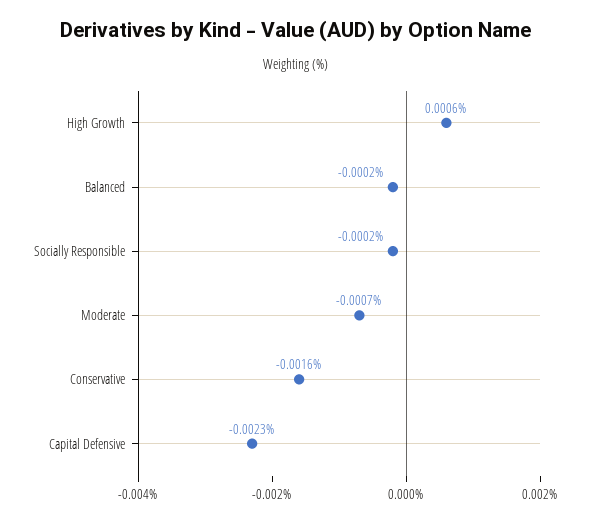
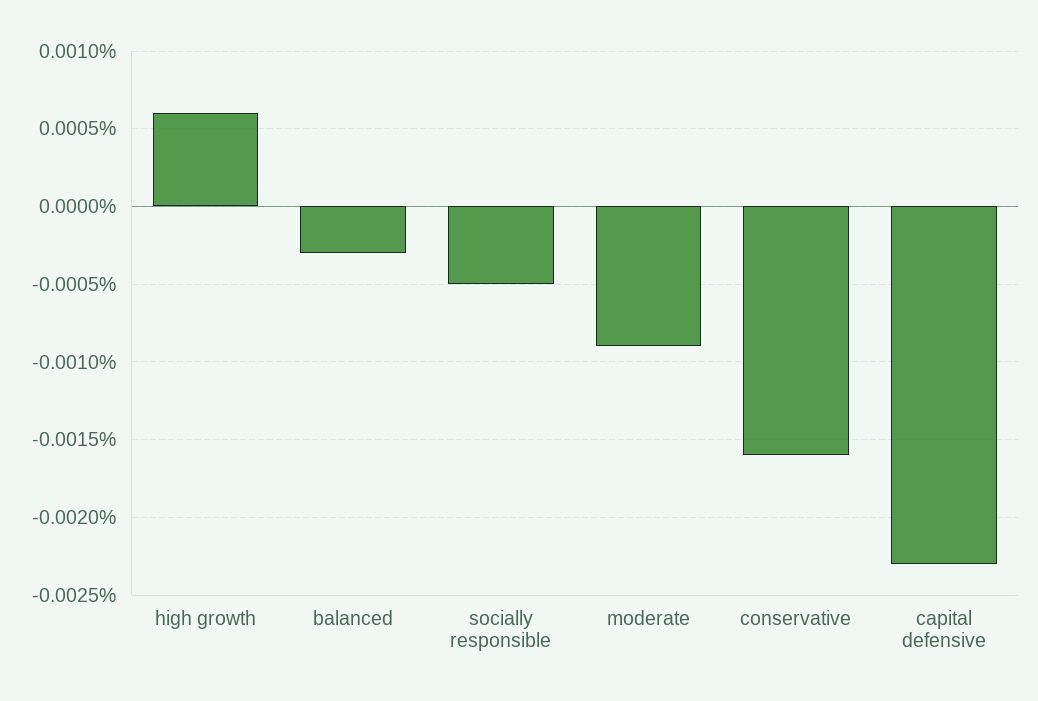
Balanced: -0.0002 -> -0.0003
Socially Responsible: -0.0002 -> -0.0005
Moderate: -0.0007 -> -0.0009

